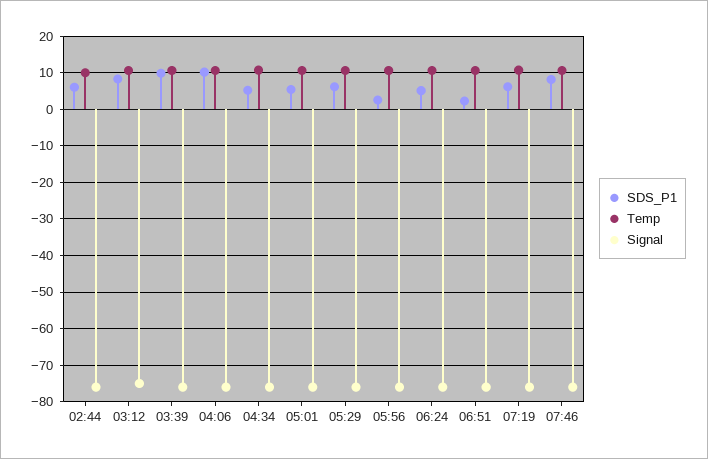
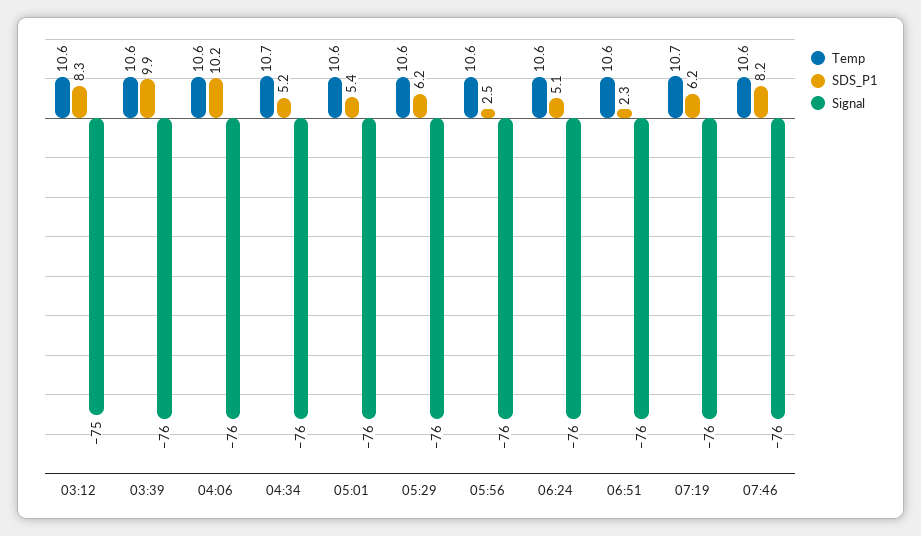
SDS_P1, 02:44: 6 -> none
Temp, 02:44: 10 -> none
Signal, 02:44: -76 -> none

